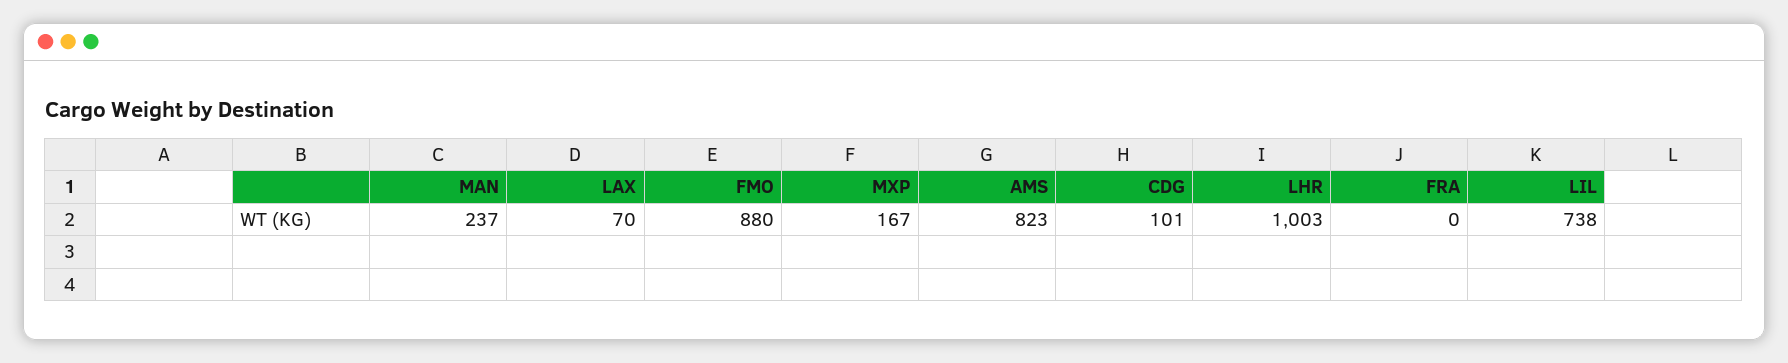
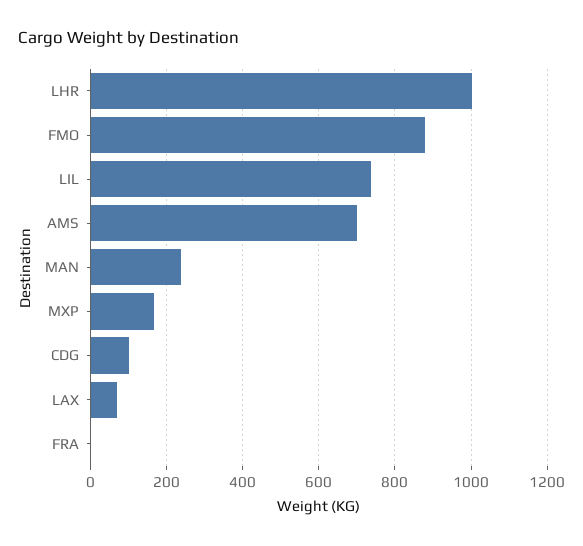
AMS: 823 -> 700

